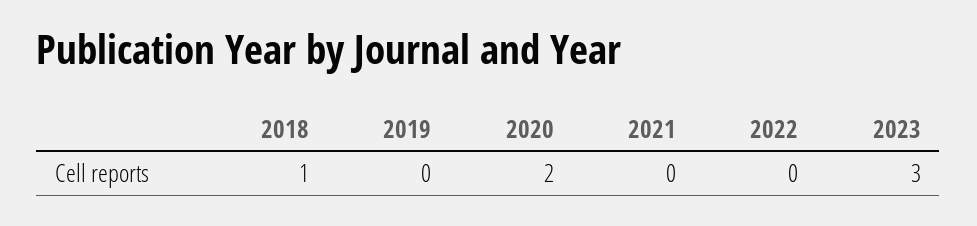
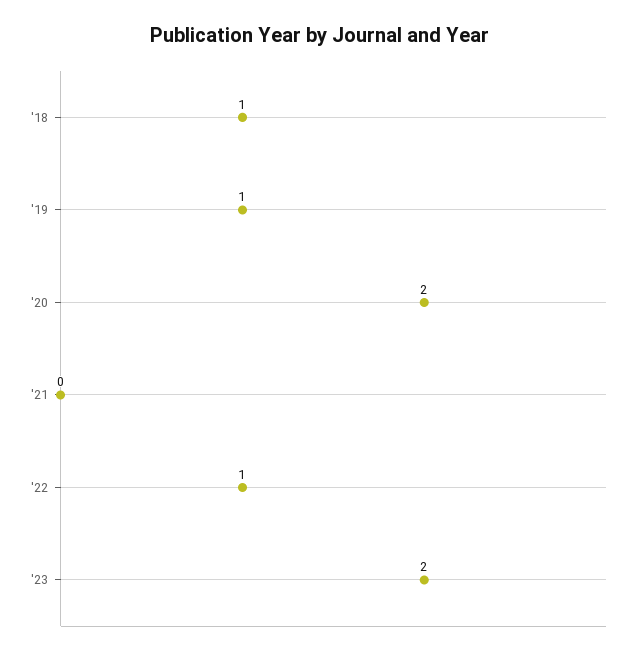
2019: 0 -> 1
2022: 0 -> 1
2023: 3 -> 2

